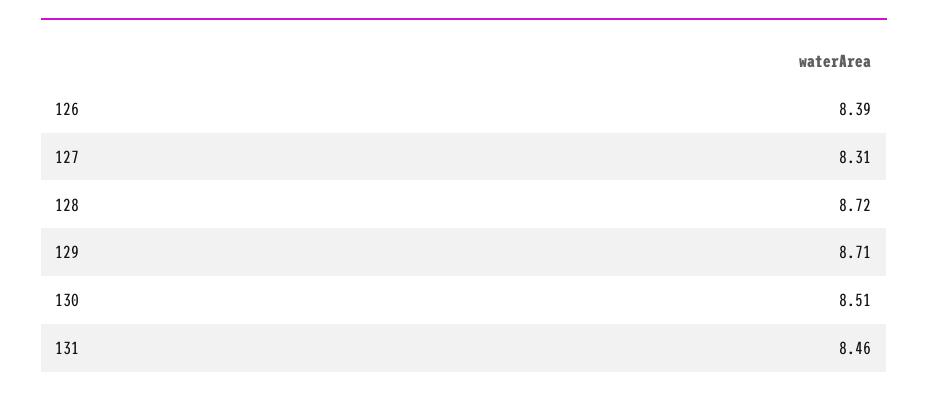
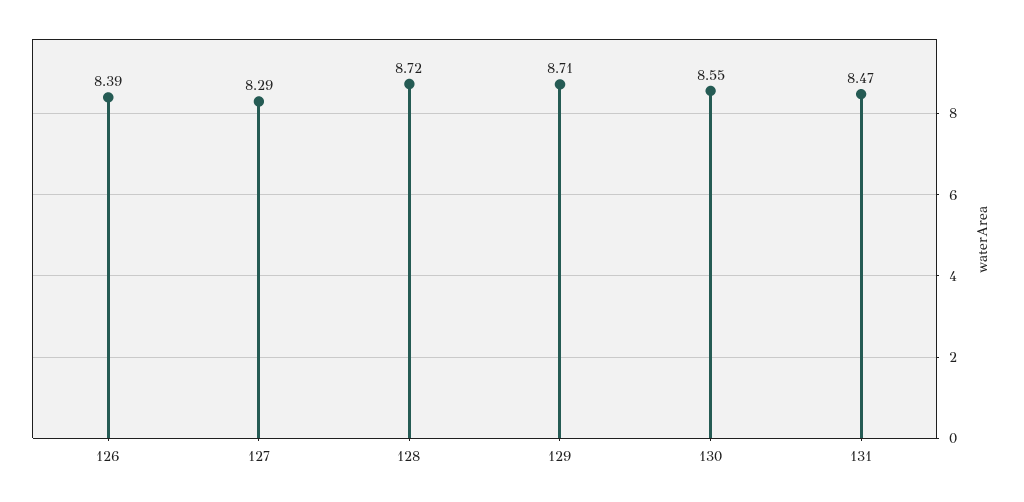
127: 8.31 -> 8.29
130: 8.51 -> 8.55
131: 8.46 -> 8.47

